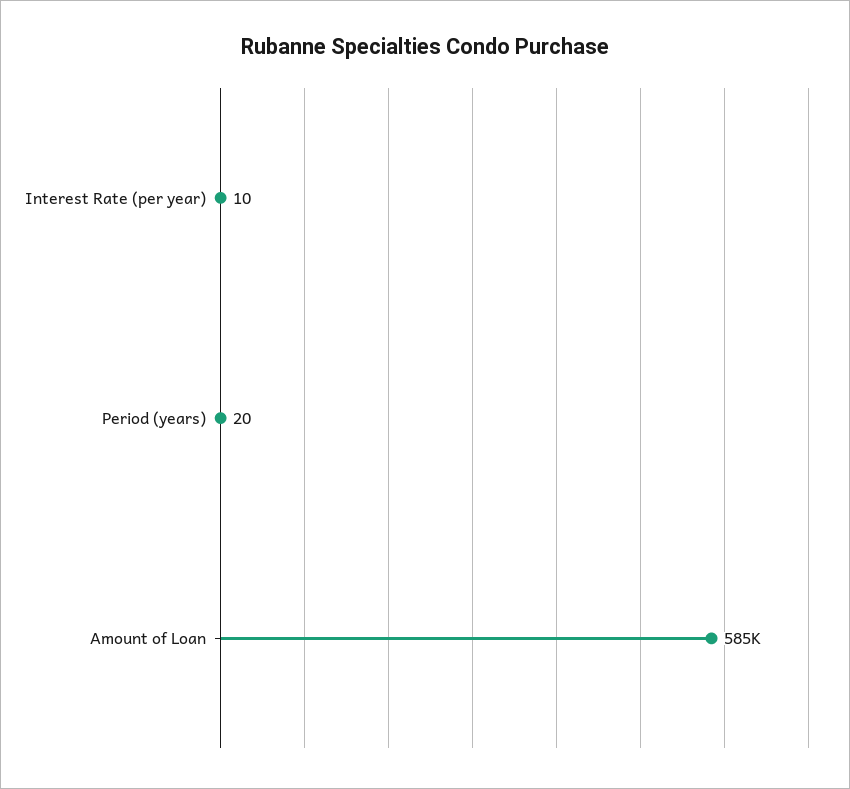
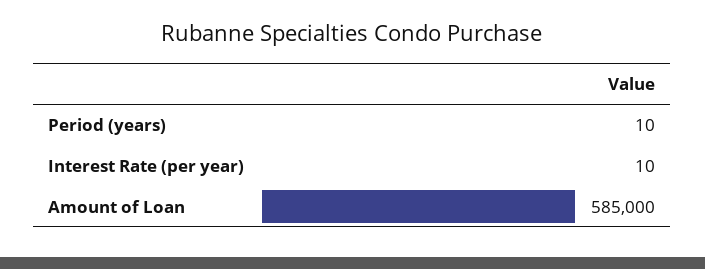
Period (years): 20 -> 10

